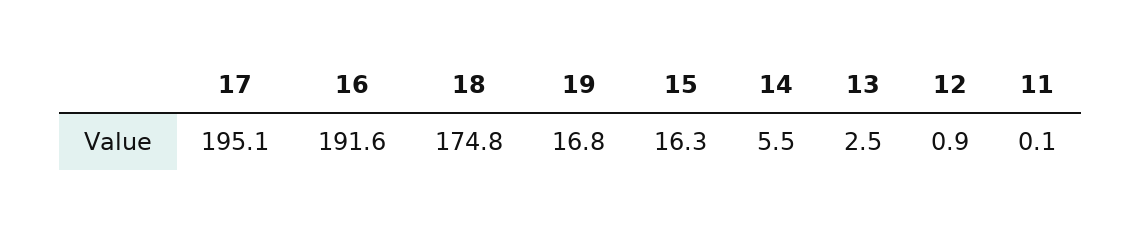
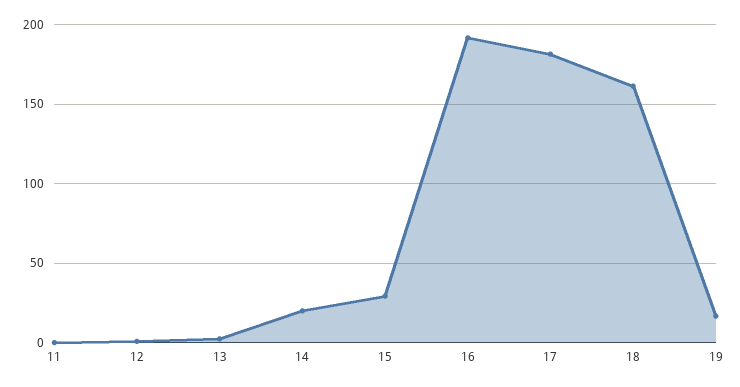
17: 195.1 -> 180
18: 174.8 -> 160
15: 16.3 -> 30
14: 5.5 -> 20

